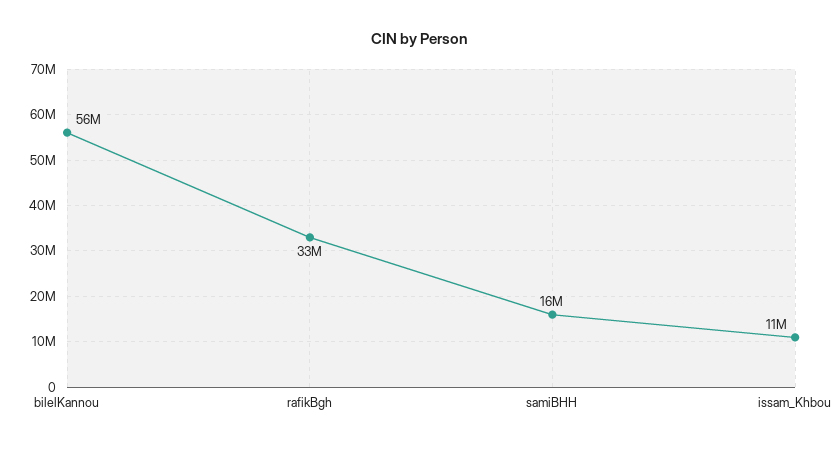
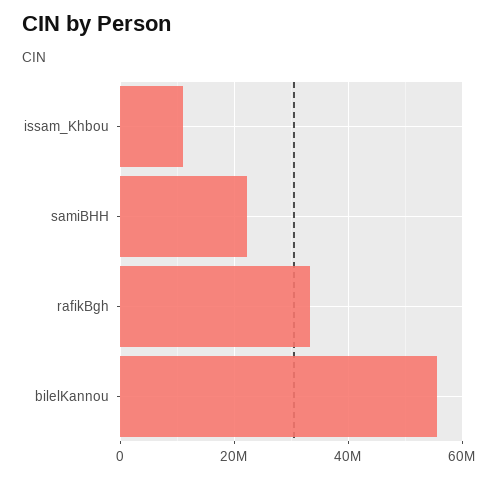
samiBHH: 16000000 -> 22000000

